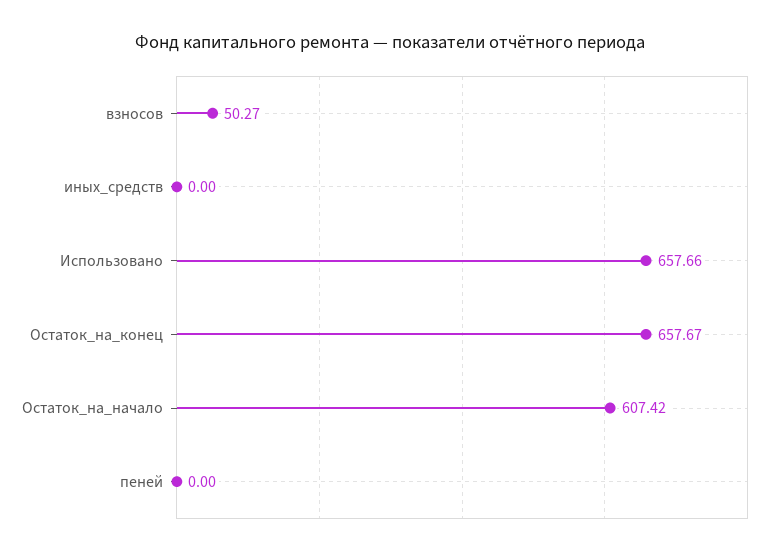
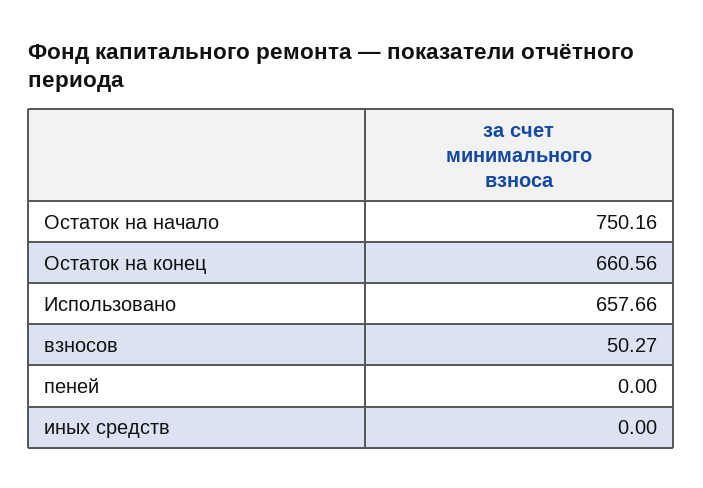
Остаток_на_конец: 657.67 -> 660.56
Остаток_на_начало: 607.42 -> 750.16

